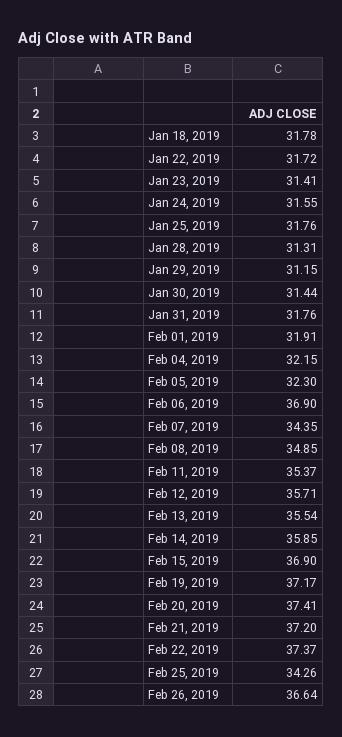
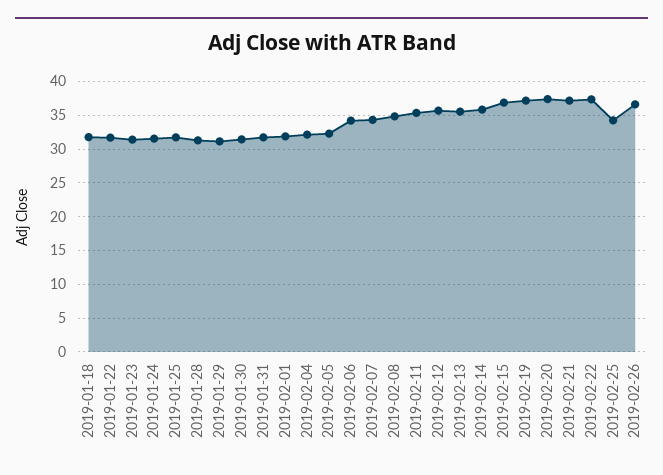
Feb 06, 2019: 36.9 -> 34

